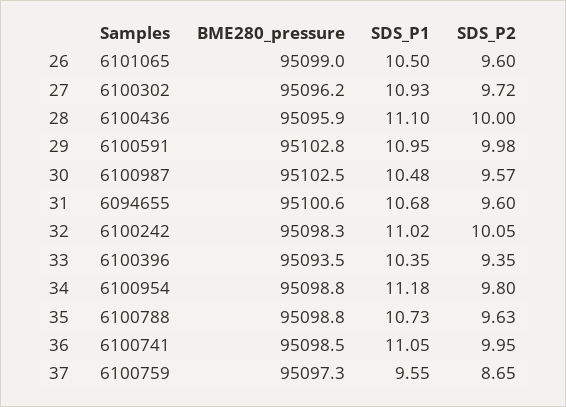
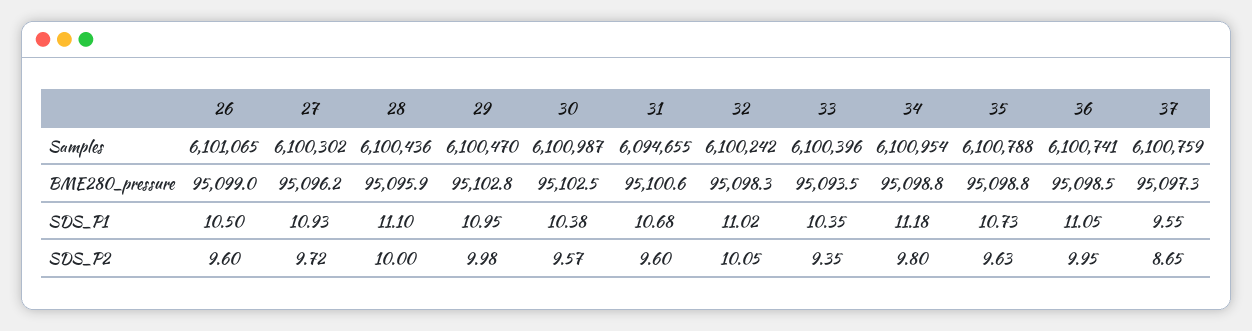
Samples, 29: 6100591 -> 6100470
SDS_P1, 30: 10.48 -> 10.38

